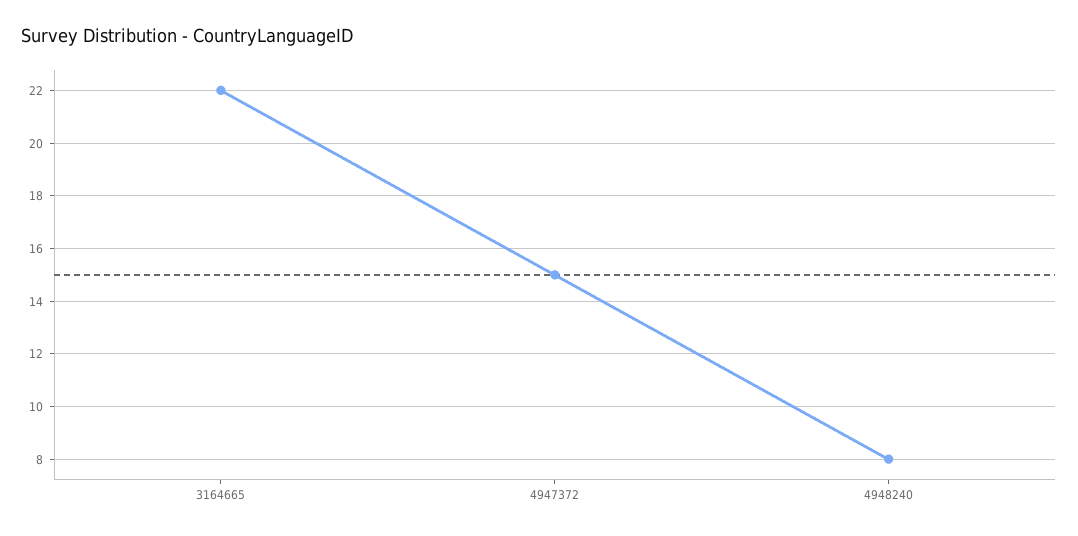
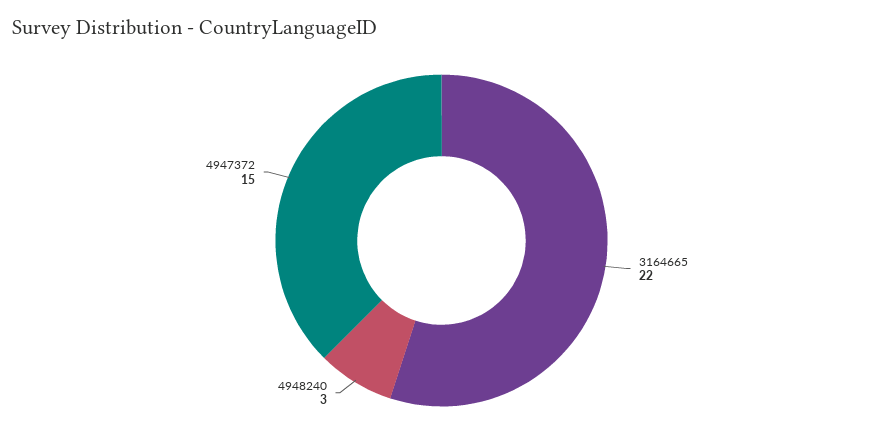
4948240: 8 -> 3

